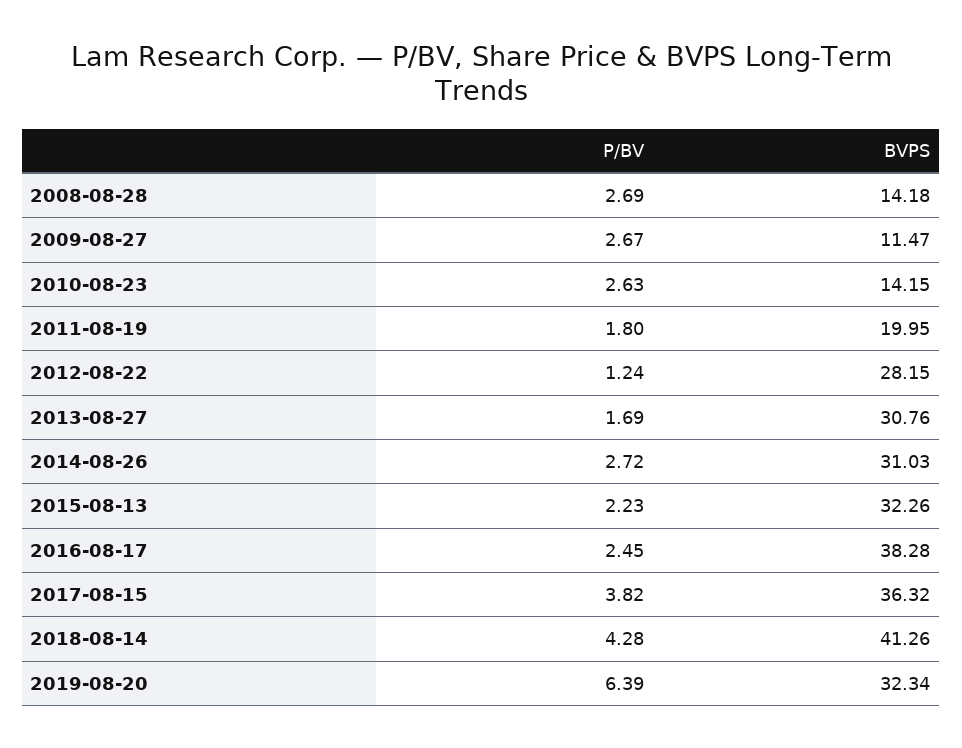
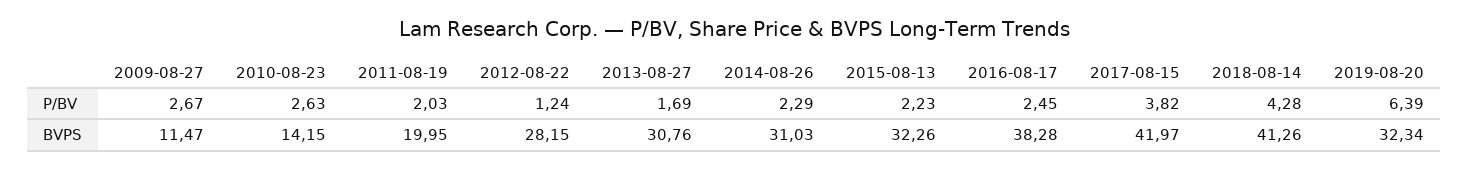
P/BV, 2008-08-28: 2.69 -> none
BVPS, 2008-08-28: 14.18 -> none
P/BV, 2011-08-19: 1.8 -> 2.03
P/BV, 2014-08-26: 2.72 -> 2.29
BVPS, 2017-08-15: 36.32 -> 41.97

